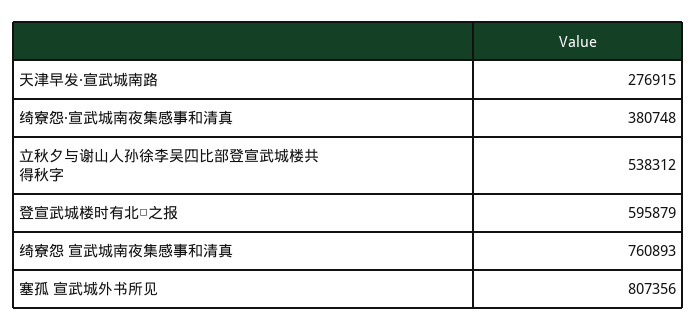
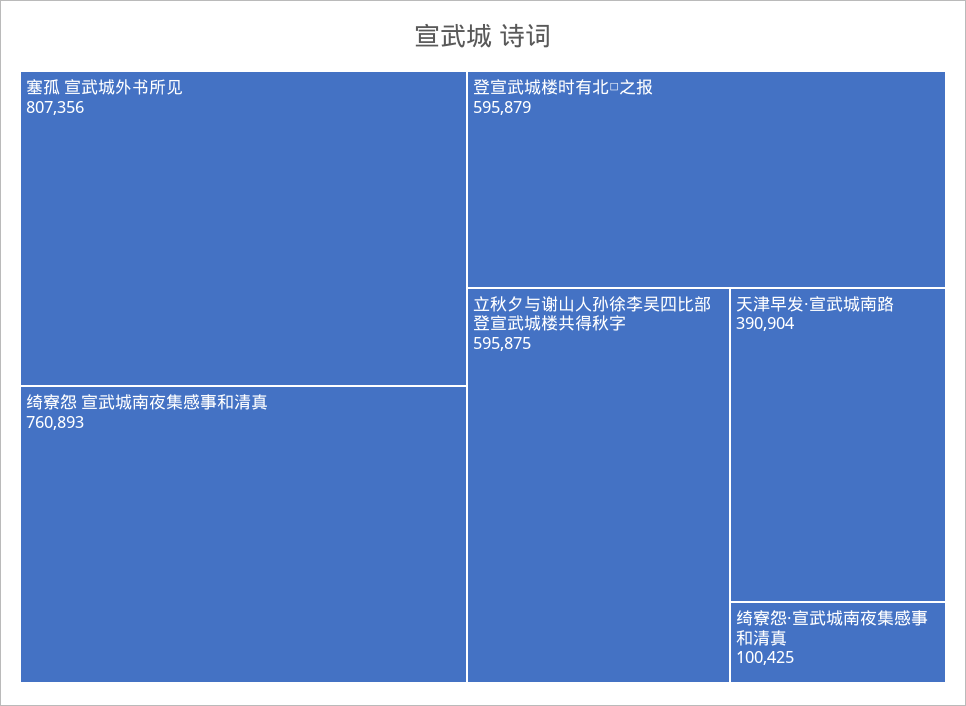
天津早发·宣武城南路: 276915 -> 390904
绮寮怨·宣武城南夜集感事和清真: 380748 -> 100425
立秋夕与谢山人孙徐李吴四比部登宣武城楼共得秋字: 538312 -> 595875

